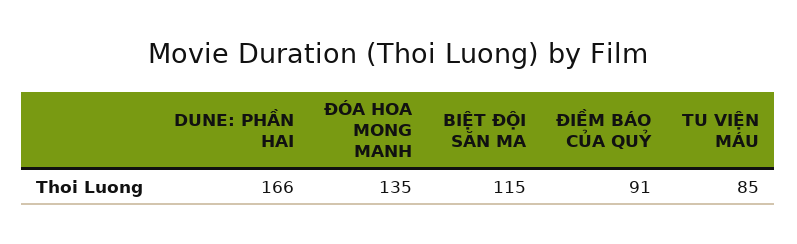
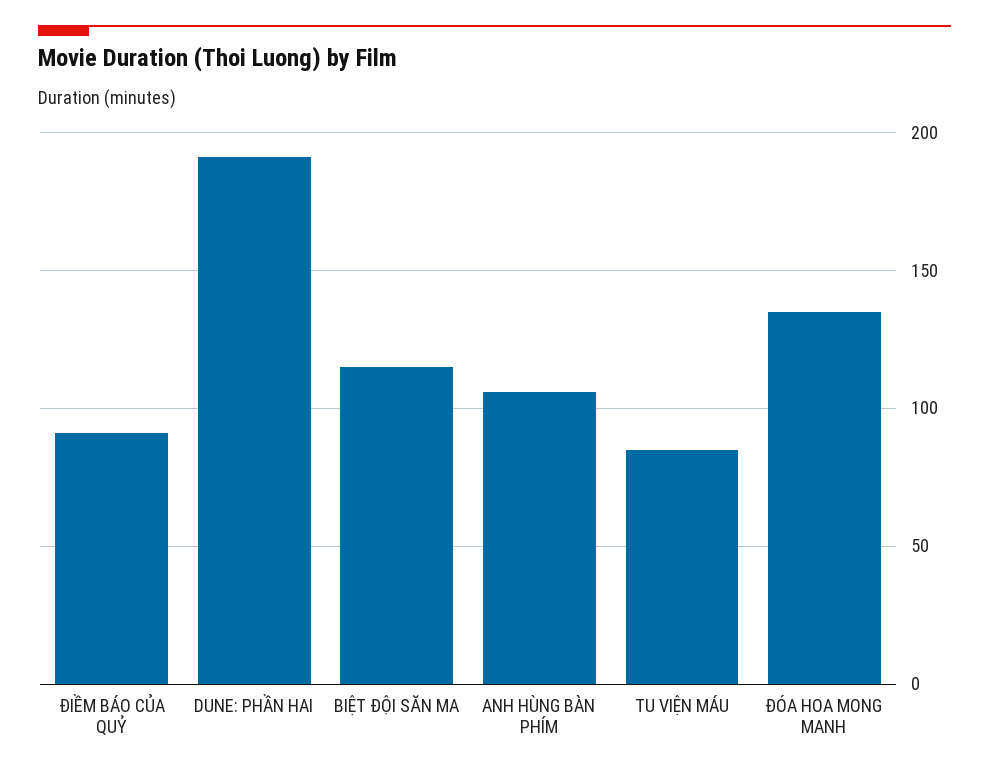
DUNE: PHẦN HAI: 166 -> 190
ANH HÙNG BÀN PHÍM: none -> 105

